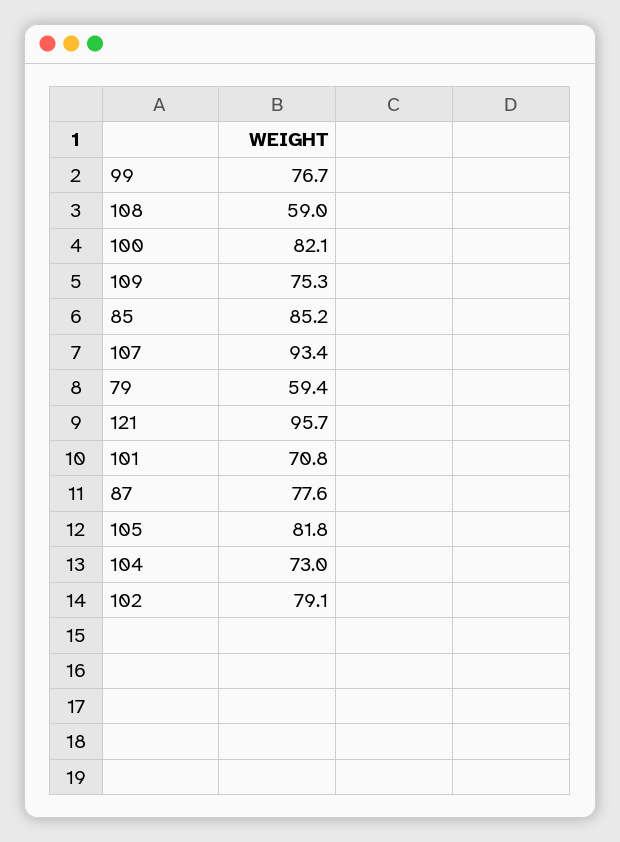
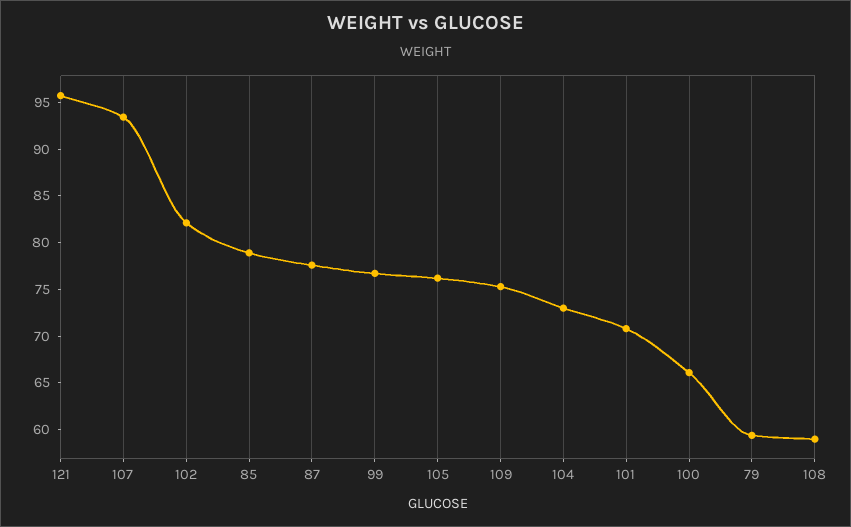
100: 82.1 -> 66
85: 85.2 -> 79
105: 81.8 -> 76
102: 79.1 -> 82

